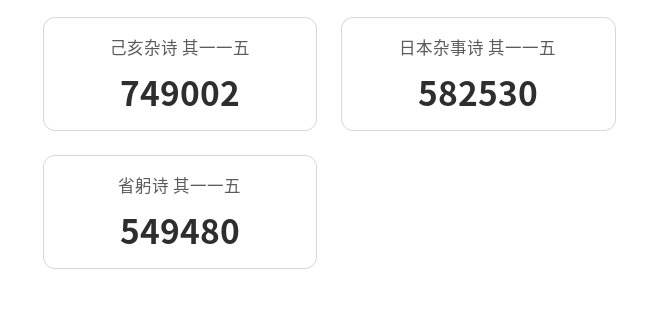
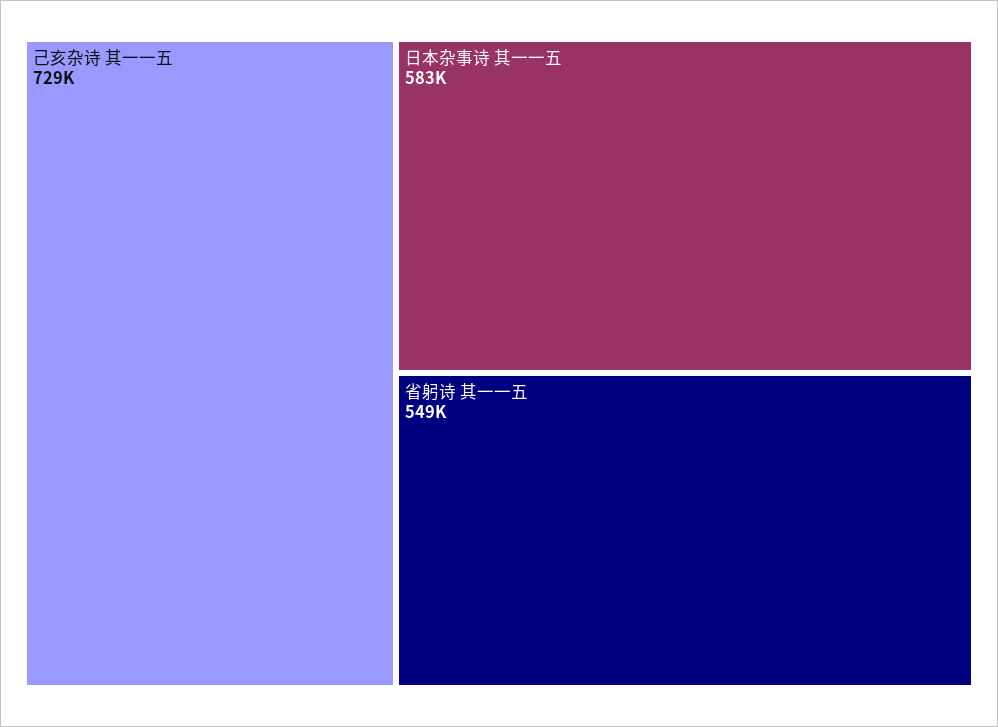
己亥杂诗 其一一五: 749002 -> 729000

